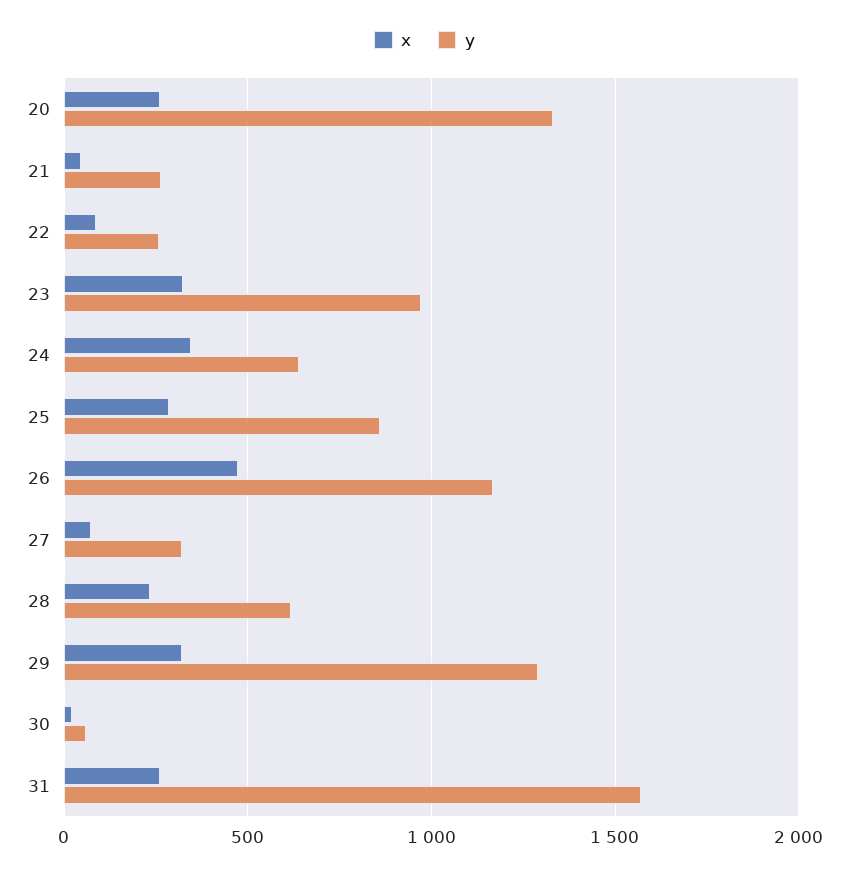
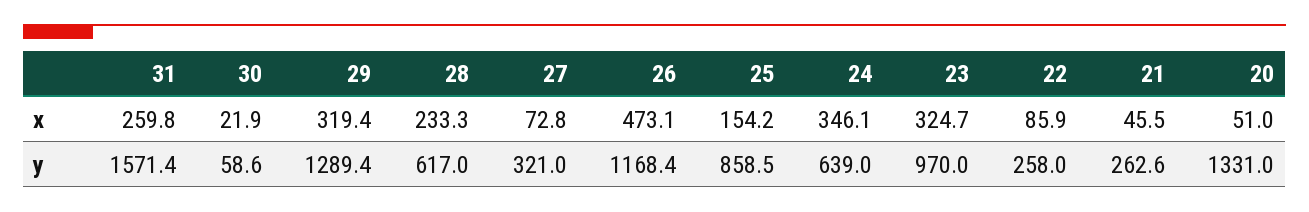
x, 20: 250 -> 51
x, 25: 300 -> 154.2

